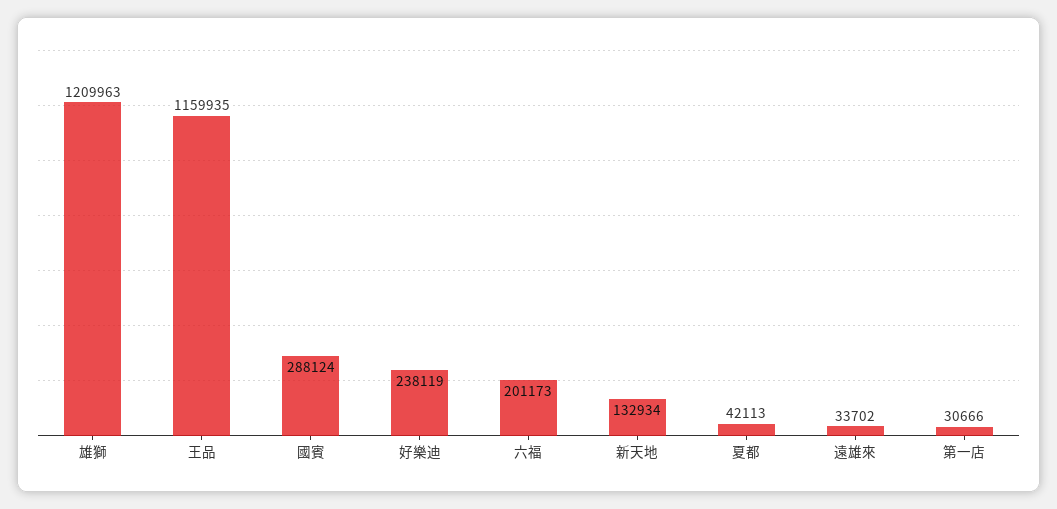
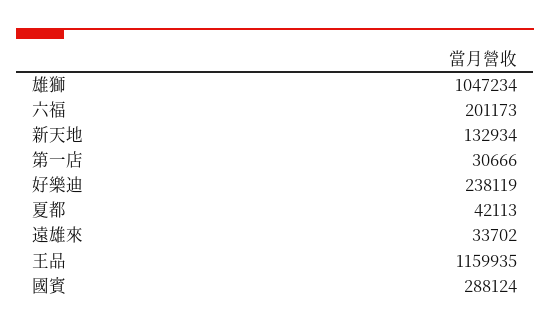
雄獅: 1209963 -> 1047234

